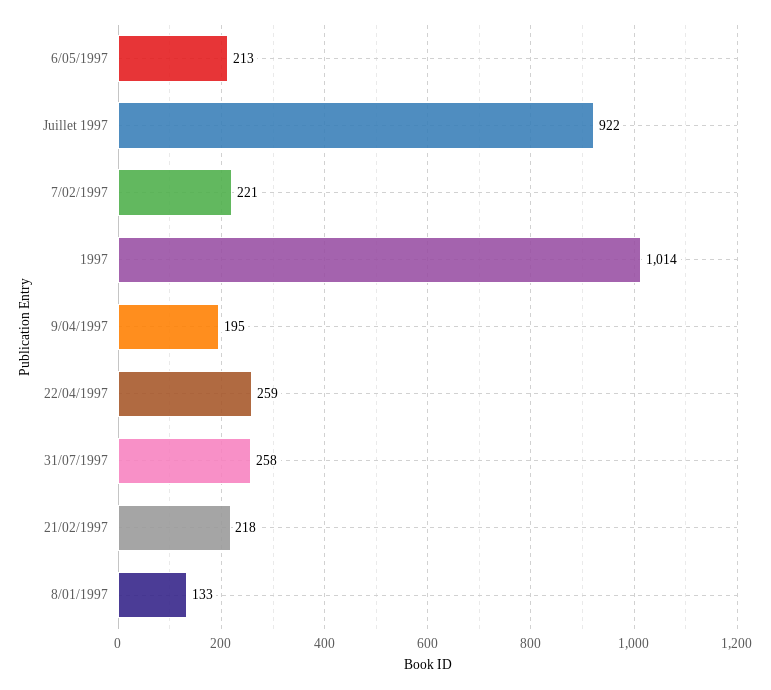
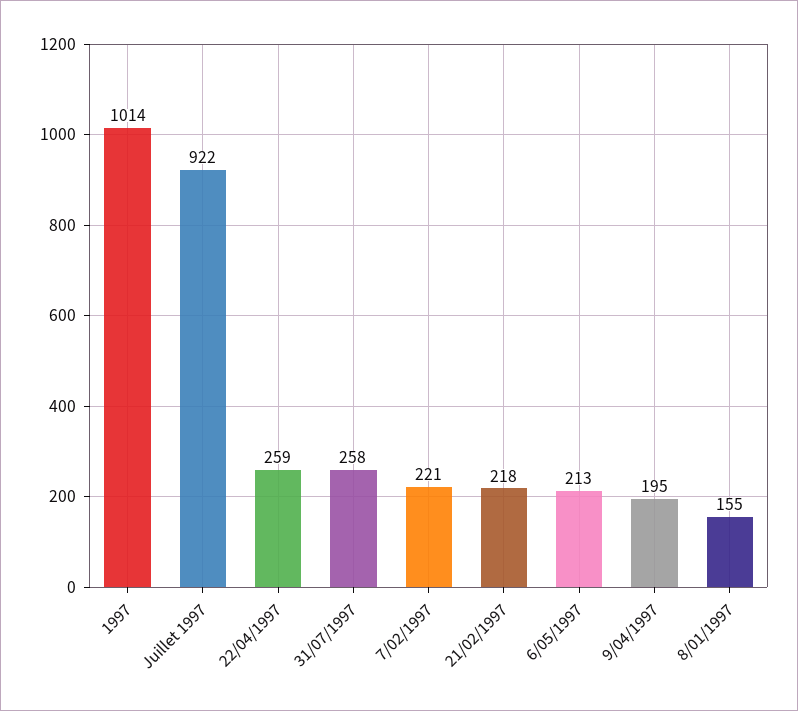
8/01/1997: 133 -> 155

